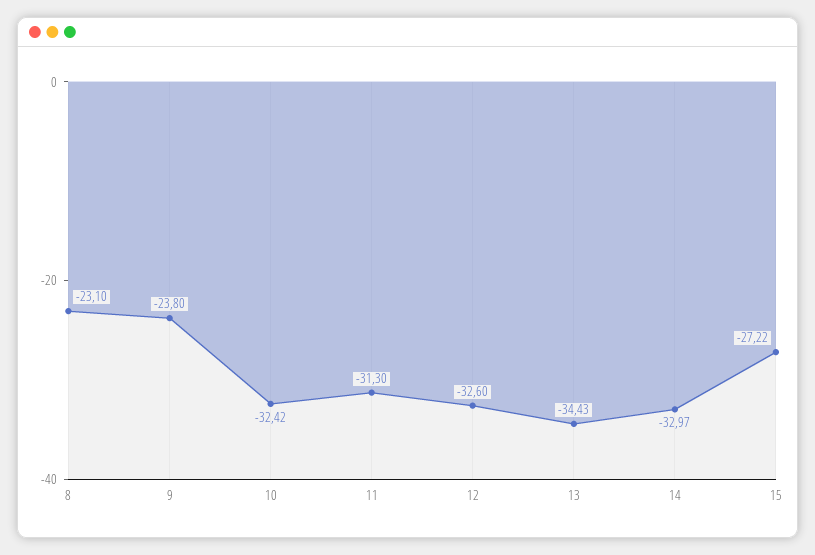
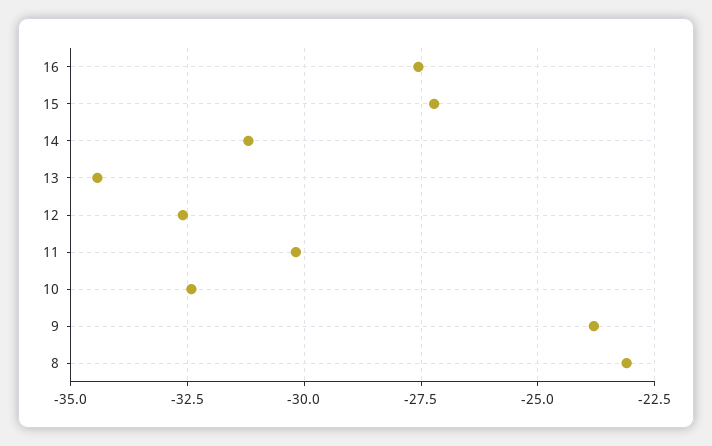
11: -31.3 -> -30.25
14: -32.97 -> -31.25
16: none -> -27.5

